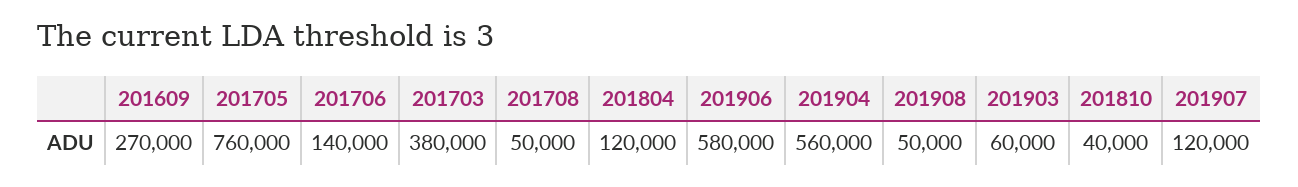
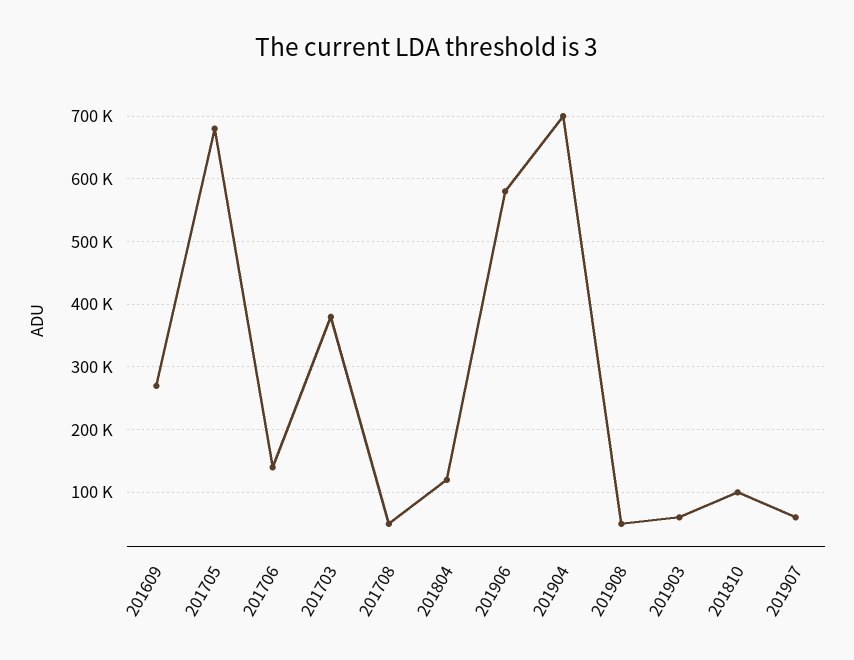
201705: 760000 -> 680000
201904: 560000 -> 700000
201810: 40000 -> 100000
201907: 120000 -> 60000

